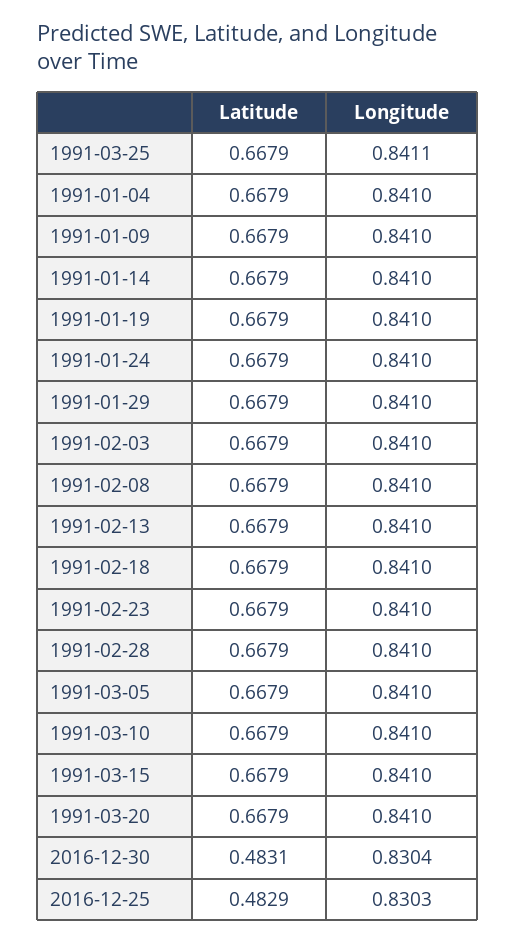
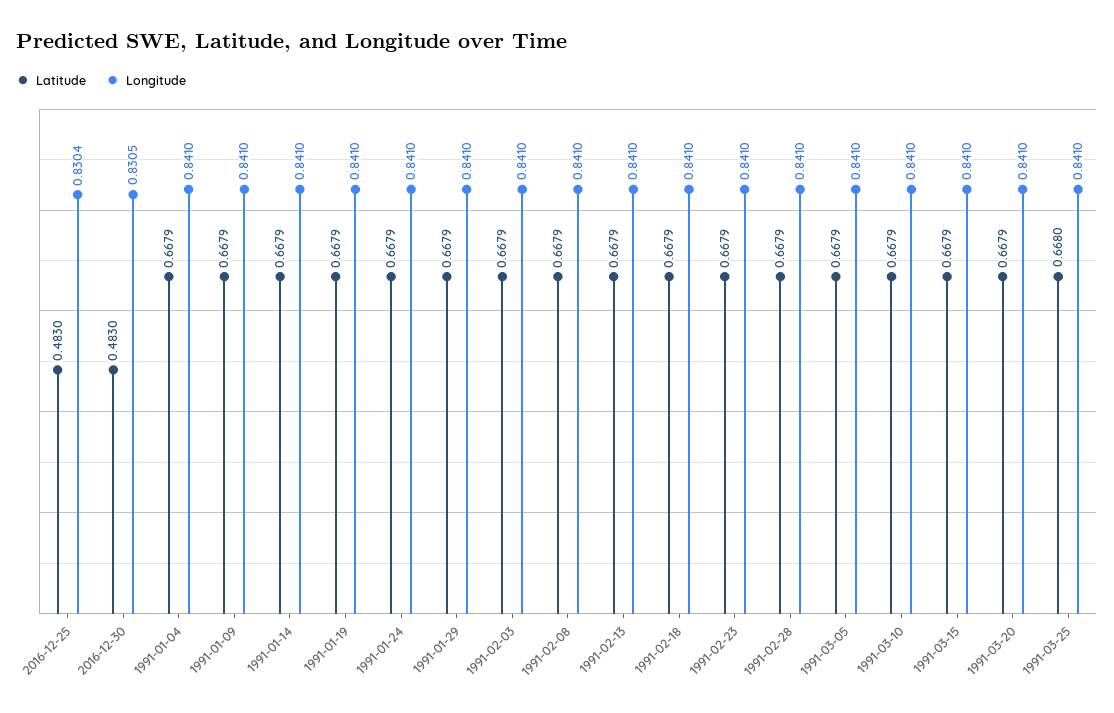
Latitude, 1991-03-25: 0.6679 -> 0.668
Longitude, 1991-03-25: 0.8411 -> 0.841
Latitude, 2016-12-30: 0.4831 -> 0.483
Longitude, 2016-12-30: 0.8304 -> 0.8305
Latitude, 2016-12-25: 0.4829 -> 0.483
Longitude, 2016-12-25: 0.8303 -> 0.8304

